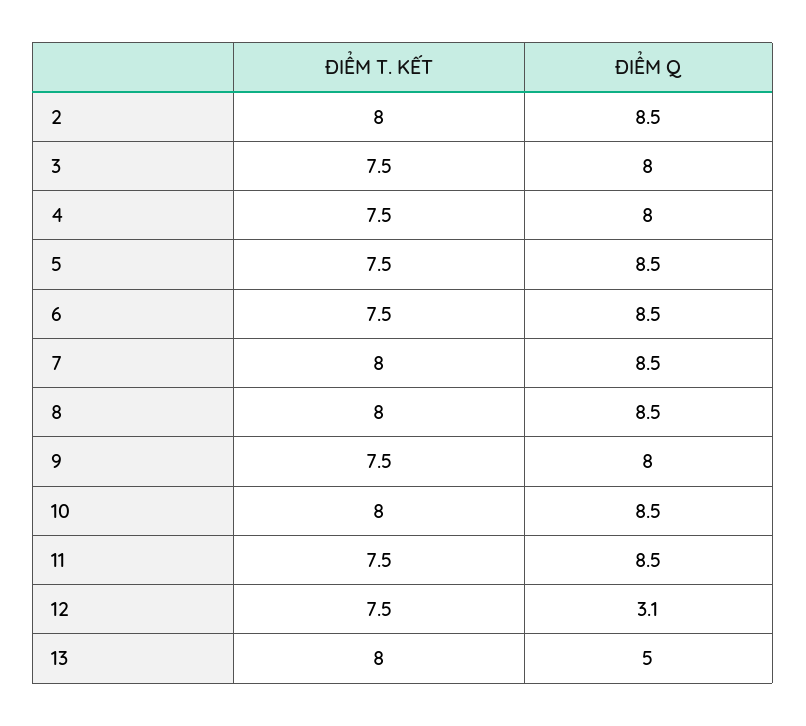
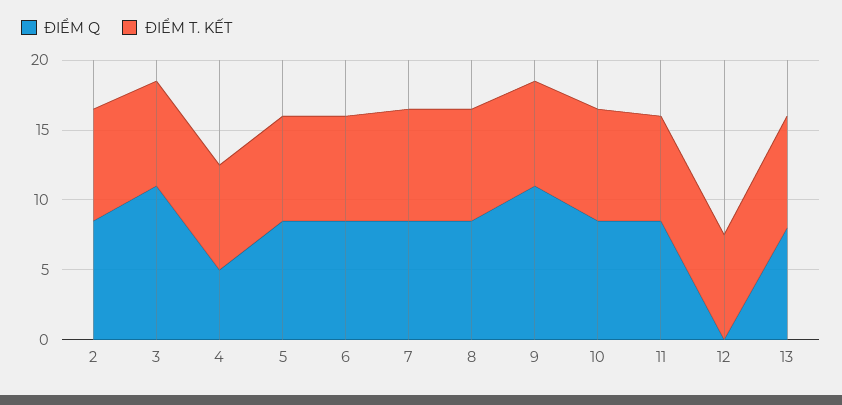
ĐIỂM Q, 3: 8 -> 11
ĐIỂM Q, 4: 8 -> 5
ĐIỂM Q, 9: 8 -> 11
ĐIỂM Q, 12: 3.1 -> 0
ĐIỂM Q, 13: 5 -> 8

